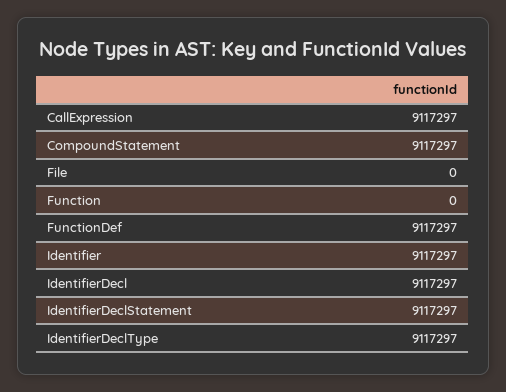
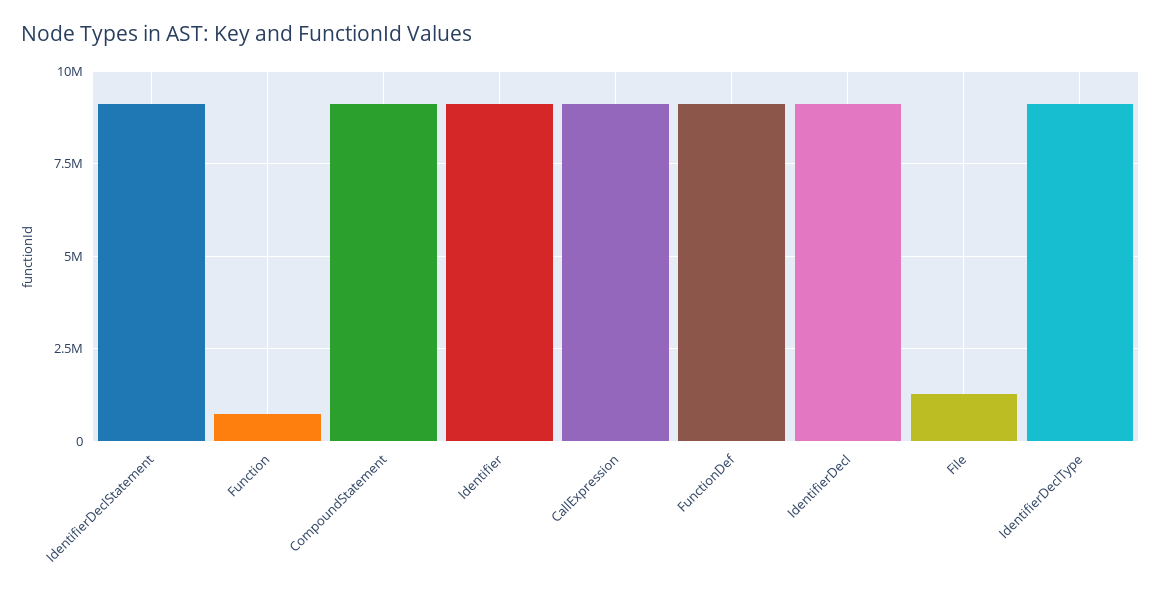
File: 0 -> 1250000
Function: 0 -> 750000

